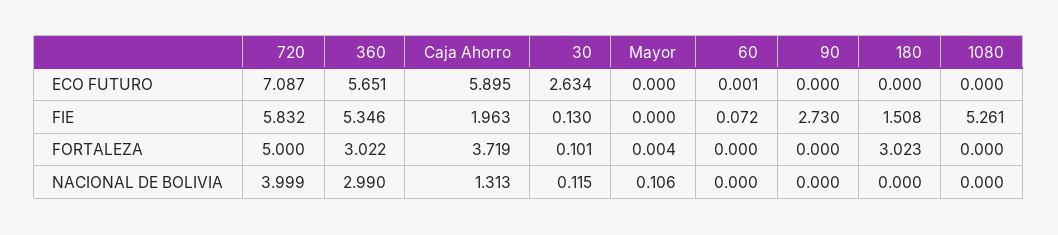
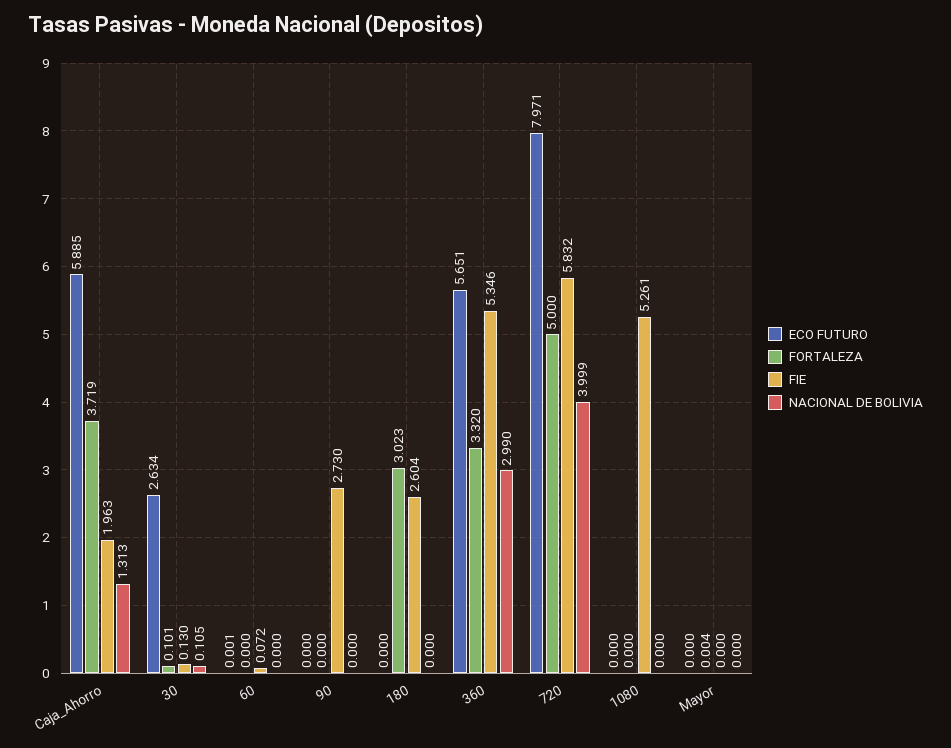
ECO FUTURO, 720: 7.087 -> 7.971
ECO FUTURO, Caja Ahorro: 5.895 -> 5.885
FIE, 180: 1.508 -> 2.604
FORTALEZA, 360: 3.022 -> 3.32
NACIONAL DE BOLIVIA, 30: 0.115 -> 0.105
NACIONAL DE BOLIVIA, Mayor: 0.106 -> 0

